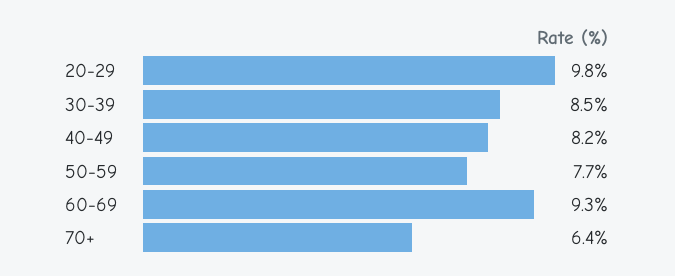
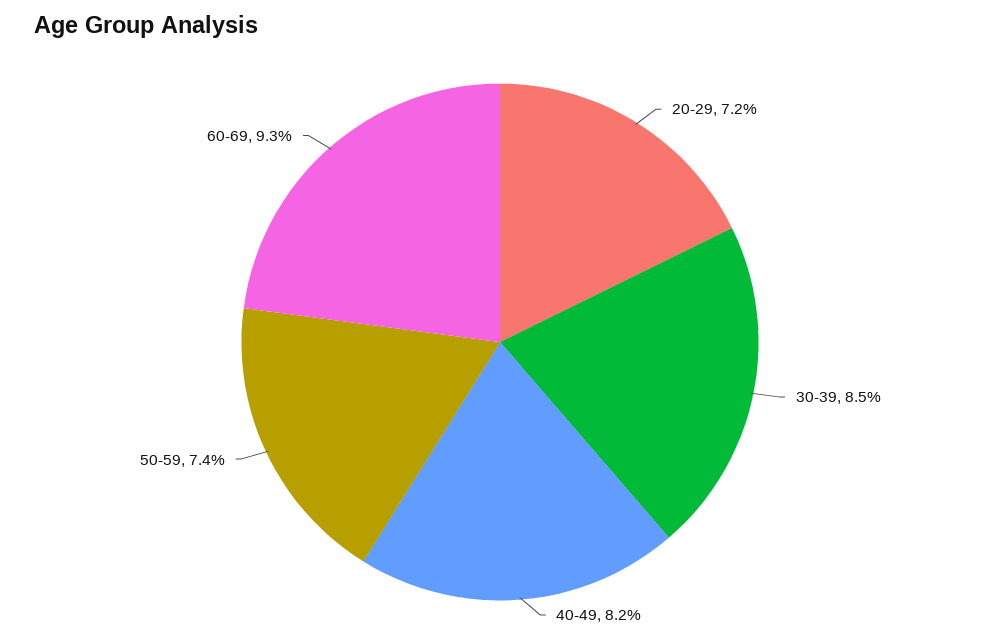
20-29: 9.8 -> 7.2
50-59: 7.7 -> 7.4
70+: 6.4 -> none

